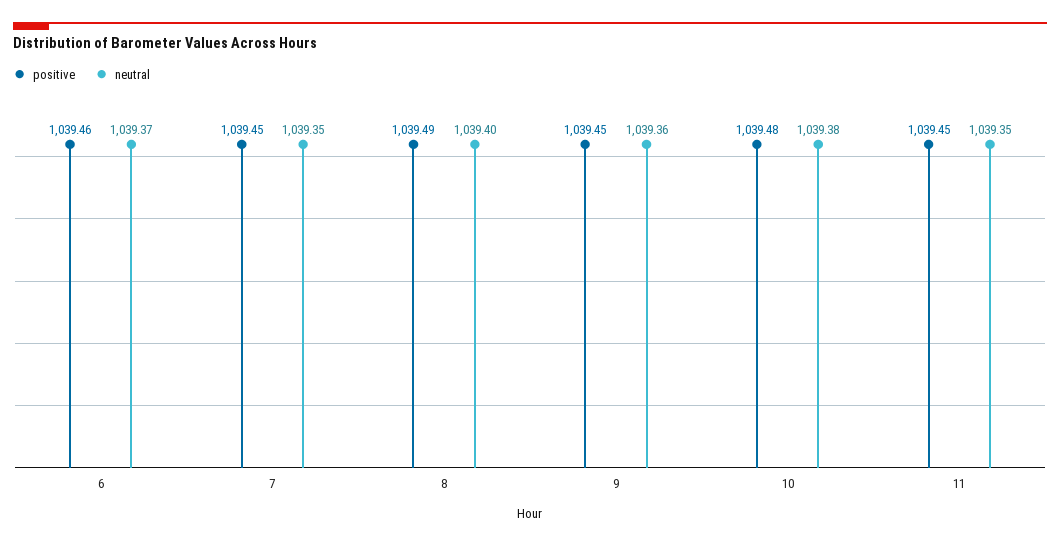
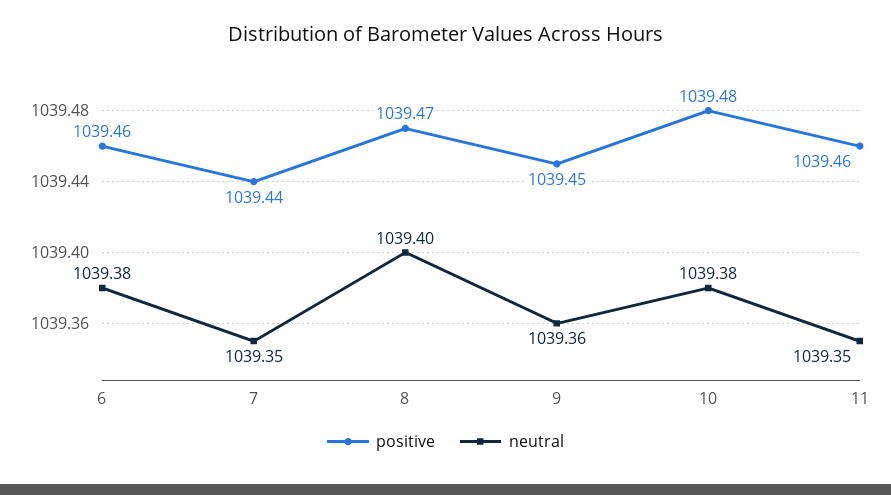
neutral, 6: 1039.37 -> 1039.38
positive, 7: 1039.45 -> 1039.44
positive, 8: 1039.49 -> 1039.47
positive, 11: 1039.45 -> 1039.46

